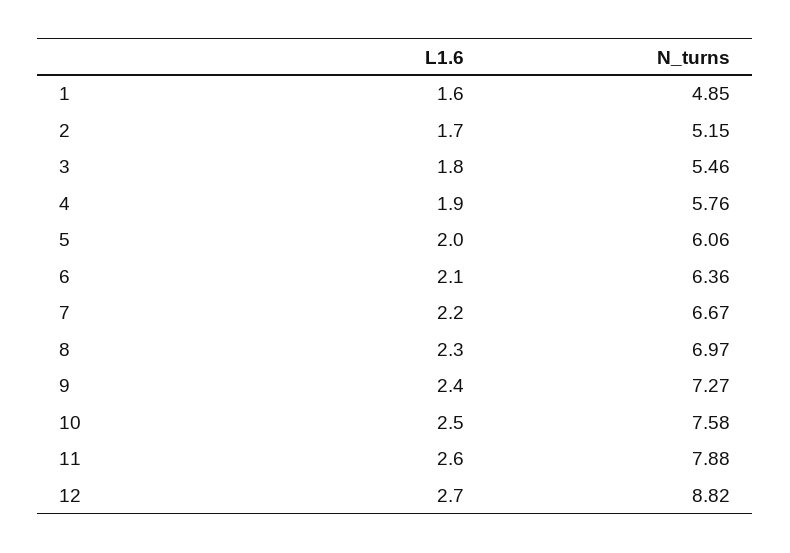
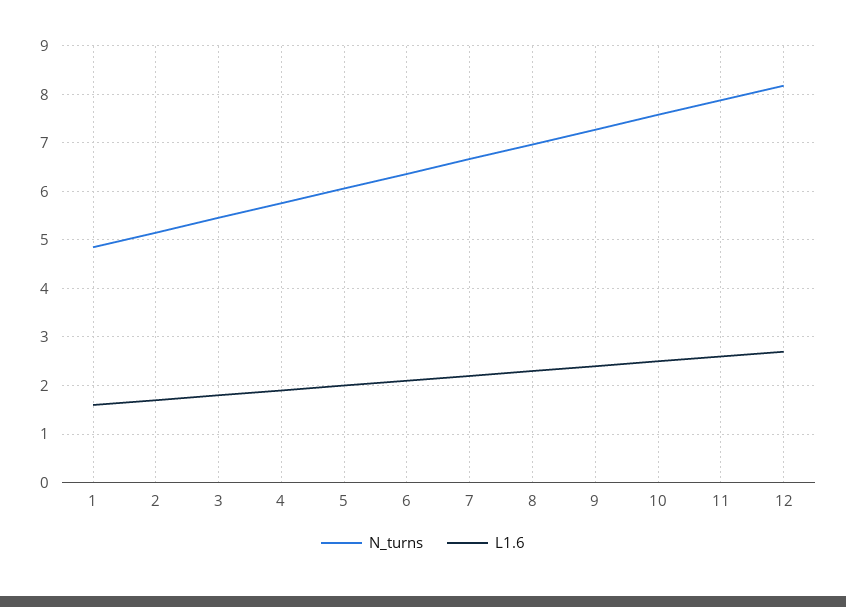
N_turns, 12: 8.82 -> 8.2

